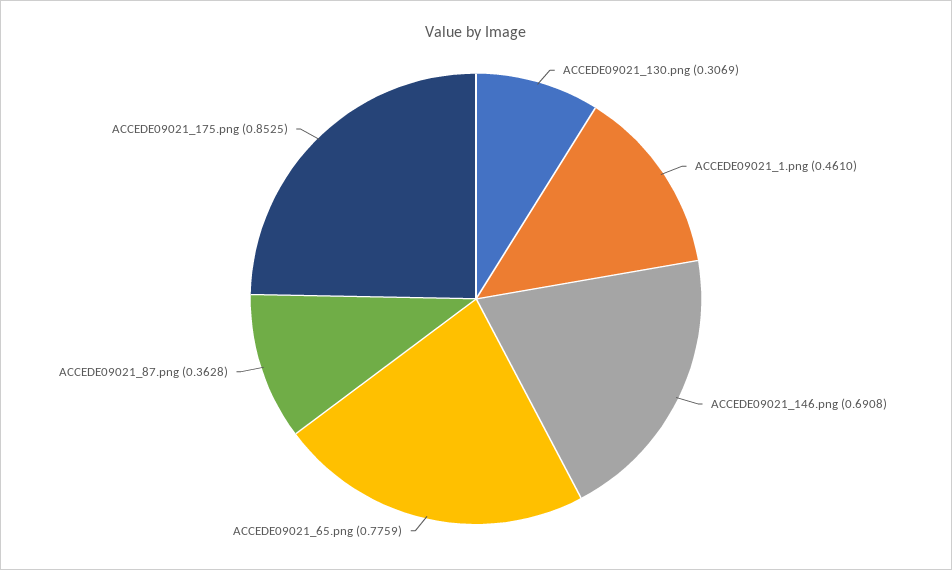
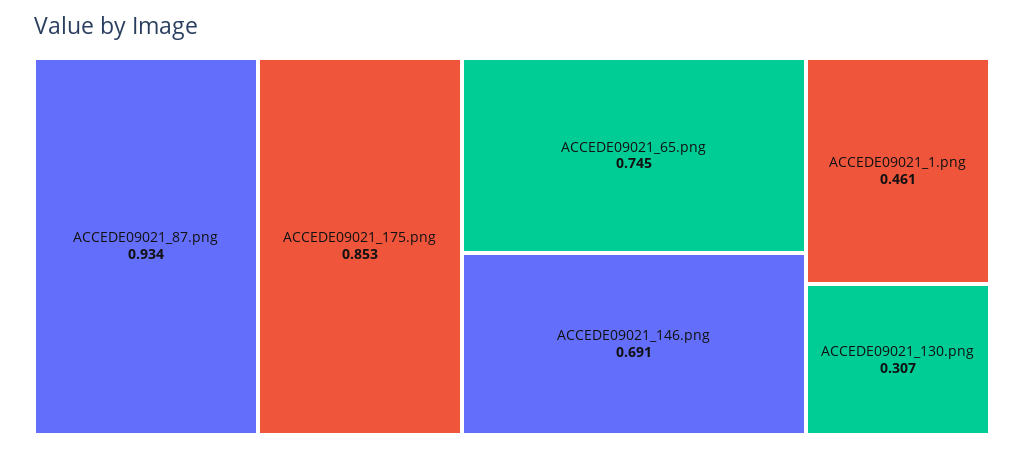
ACCEDE09021_65.png: 0.7759 -> 0.745
ACCEDE09021_87.png: 0.3628 -> 0.934

